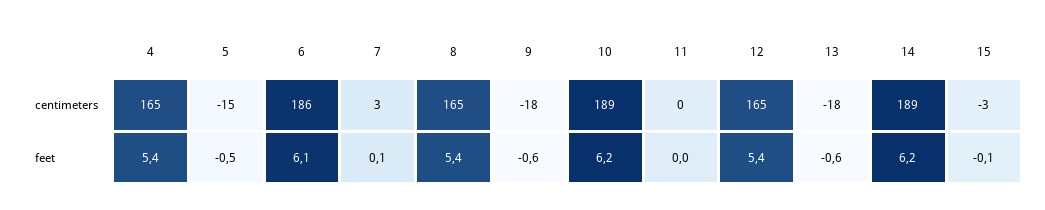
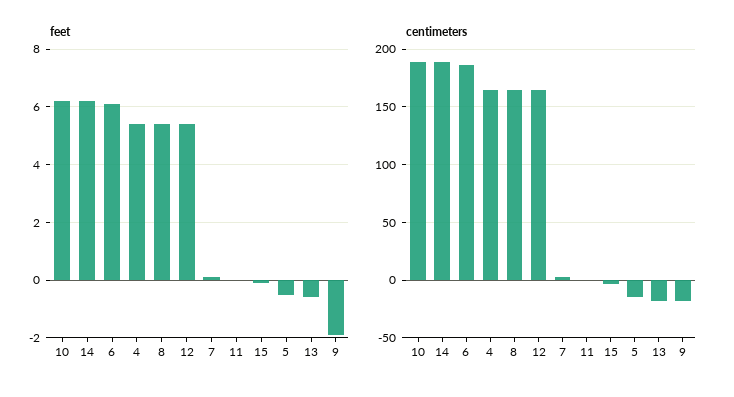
feet, 9: -0.6 -> -2

